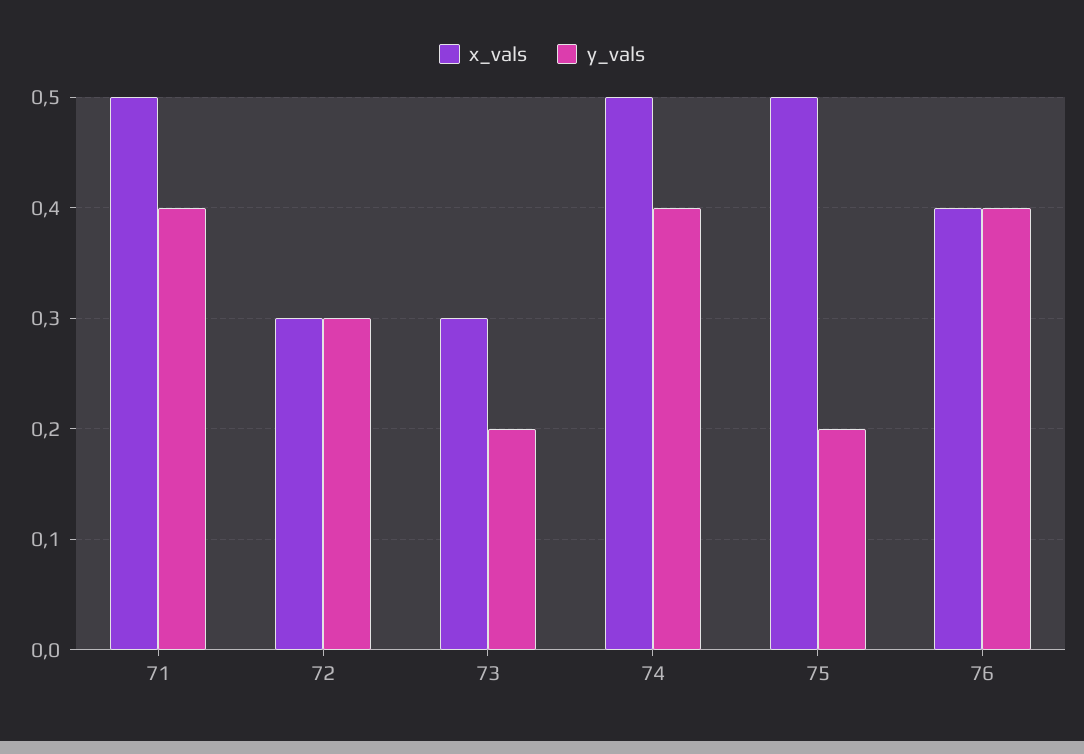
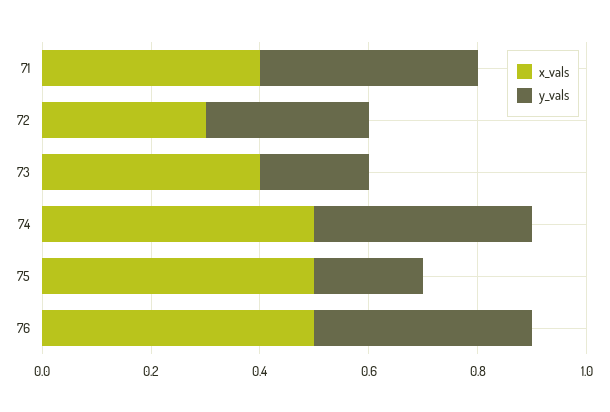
x_vals, 71: 0.5 -> 0.4
x_vals, 73: 0.3 -> 0.4
x_vals, 76: 0.4 -> 0.5

